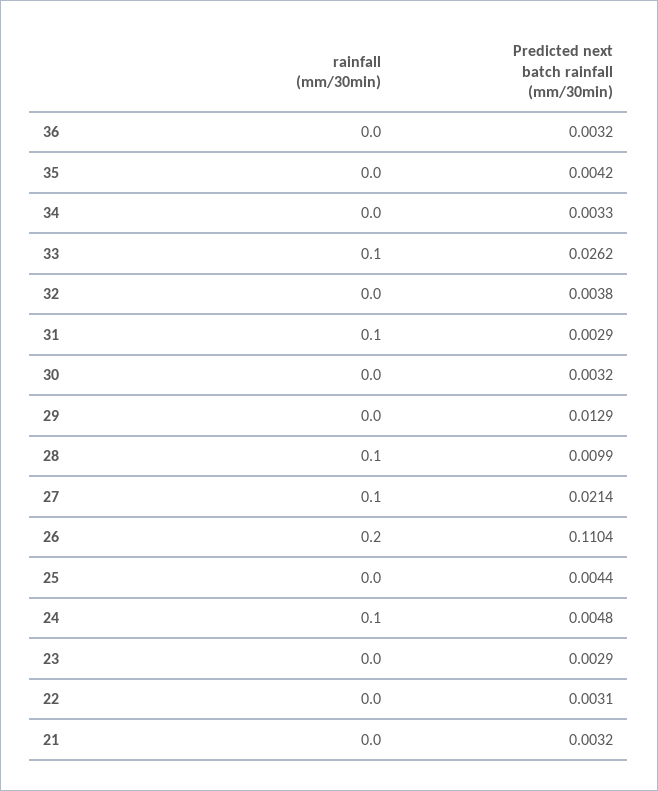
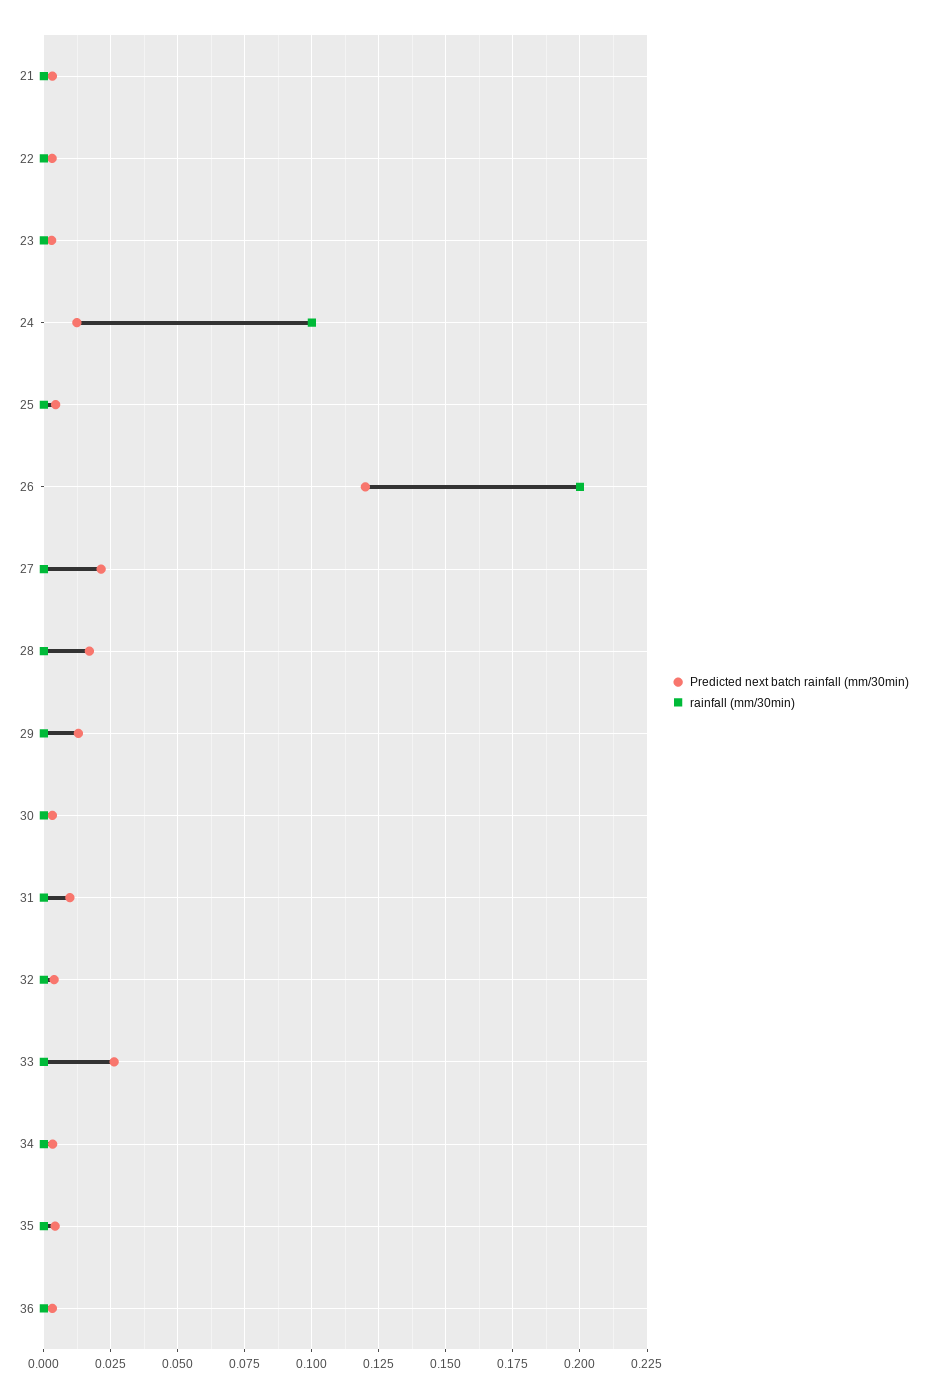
rainfall (mm/30min), 33: 0.1 -> 0
rainfall (mm/30min), 31: 0.1 -> 0
Predicted next batch rainfall (mm/30min), 31: 0.0029 -> 0.01
rainfall (mm/30min), 28: 0.1 -> 0
Predicted next batch rainfall (mm/30min), 28: 0.0099 -> 0.0175
rainfall (mm/30min), 27: 0.1 -> 0
Predicted next batch rainfall (mm/30min), 26: 0.1104 -> 0.12
Predicted next batch rainfall (mm/30min), 24: 0.0048 -> 0.0125

